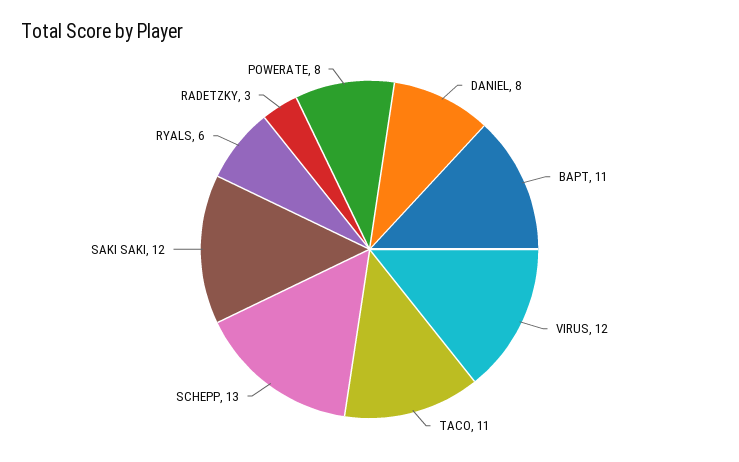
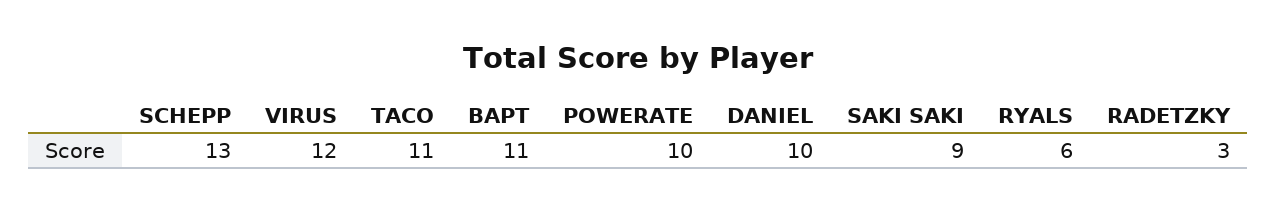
DANIEL: 8 -> 10
SAKI SAKI: 12 -> 9
POWERATE: 8 -> 10

